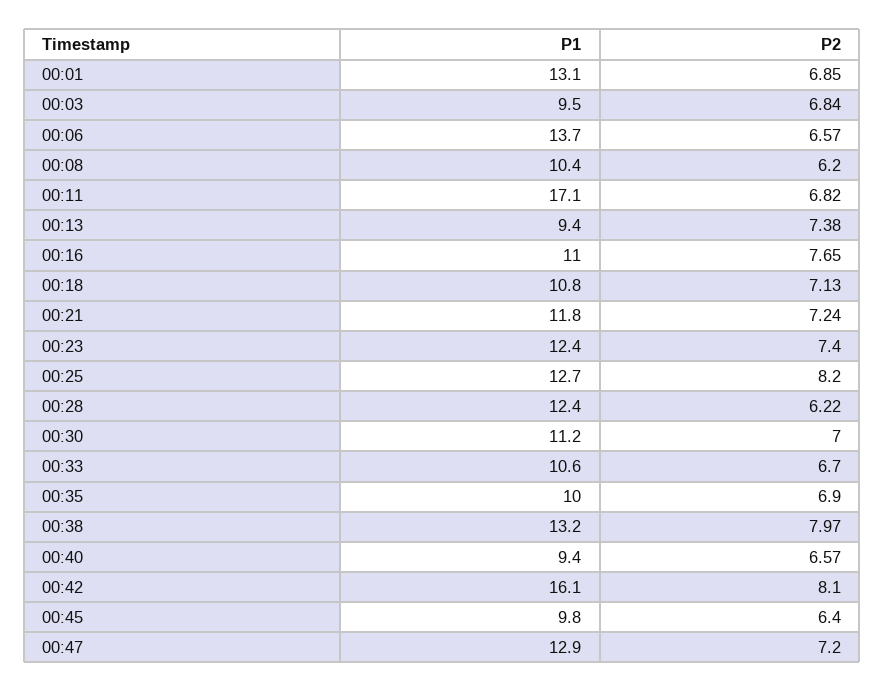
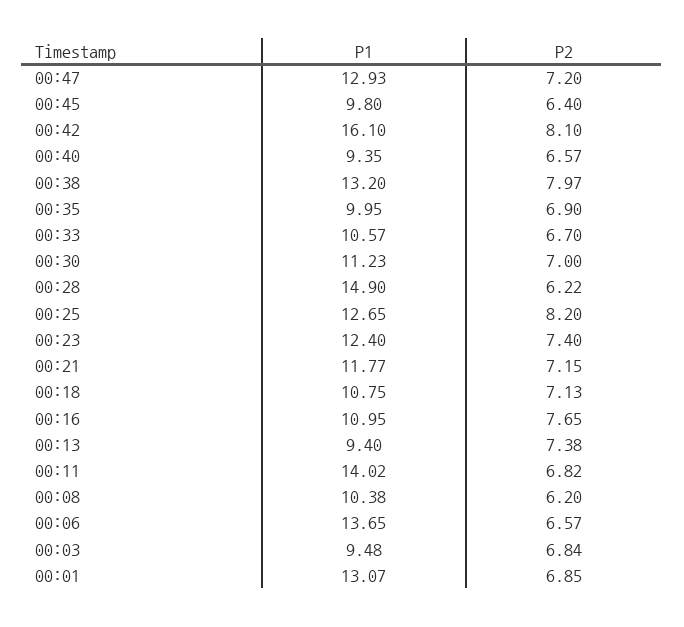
P1, 00:11: 17.1 -> 14.02
P2, 00:21: 7.24 -> 7.15
P1, 00:28: 12.4 -> 14.9

